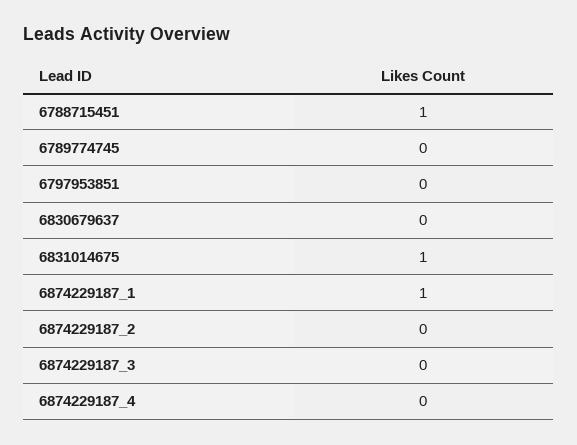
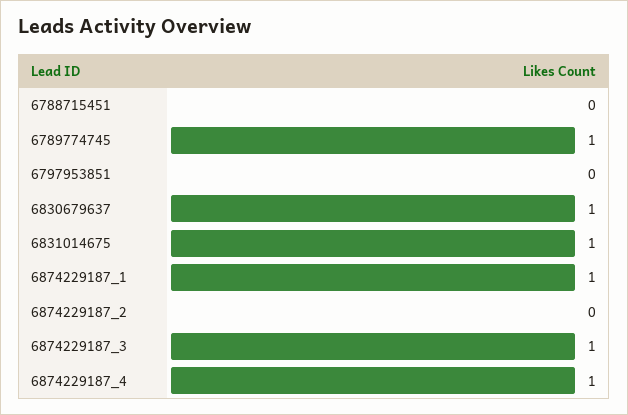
6788715451: 1 -> 0
6789774745: 0 -> 1
6830679637: 0 -> 1
6874229187_3: 0 -> 1
6874229187_4: 0 -> 1

